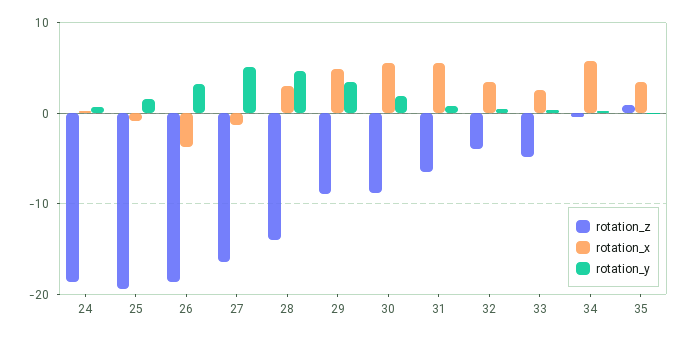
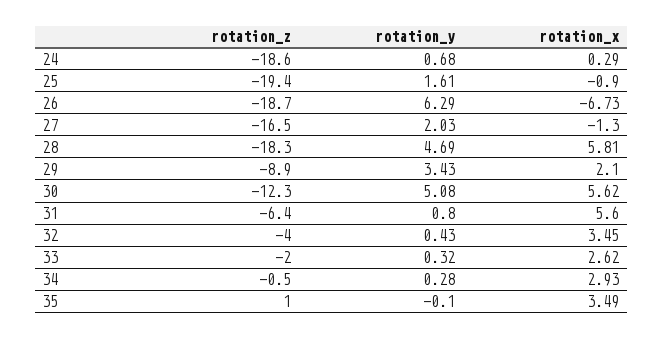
rotation_x, 26: -4 -> -6.73
rotation_y, 26: 3 -> 6.29
rotation_y, 27: 5 -> 2.03
rotation_z, 28: -14 -> -18.3
rotation_x, 28: 3 -> 5.81
rotation_x, 29: 5 -> 2.1
rotation_z, 30: -9 -> -12.3
rotation_y, 30: 2 -> 5.08
rotation_z, 33: -5 -> -2
rotation_x, 34: 6 -> 2.93

